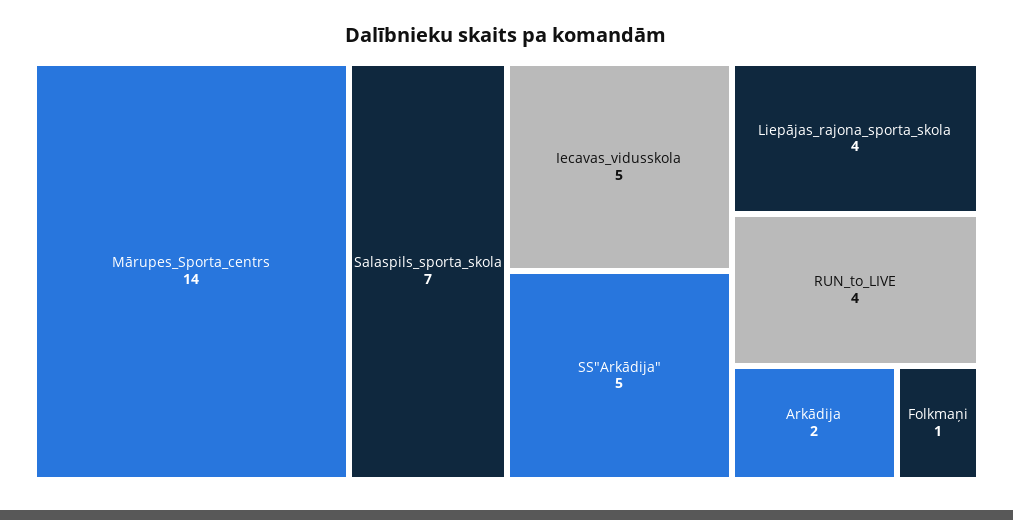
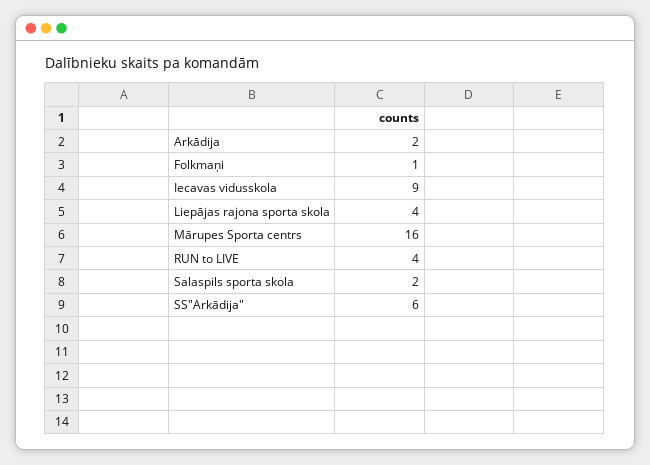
Mārupes_Sporta_centrs: 14 -> 16
Salaspils_sporta_skola: 7 -> 2
Iecavas_vidusskola: 5 -> 9
SS"Arkādija": 5 -> 6

